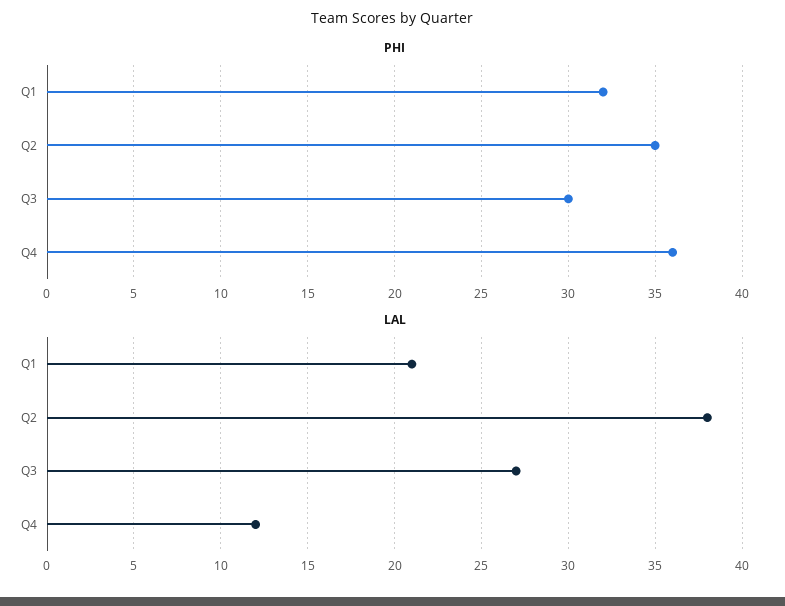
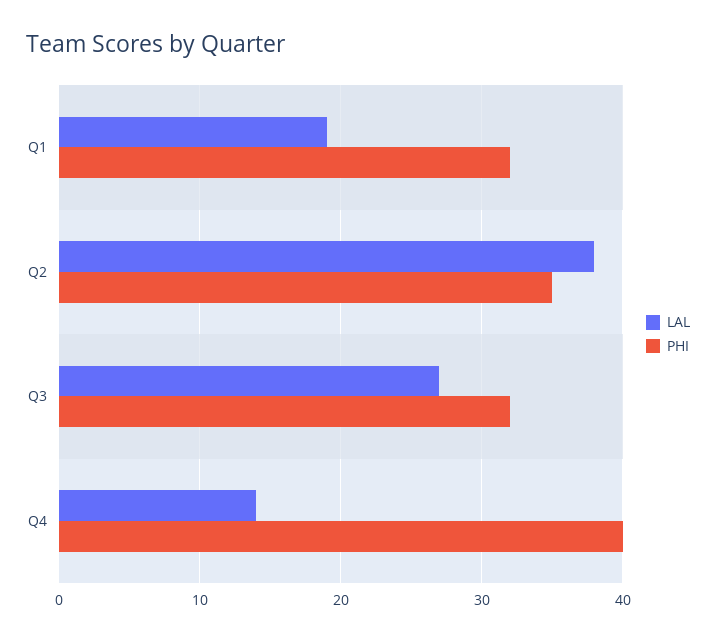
PHI, Q3: 30 -> 32
PHI, Q4: 36 -> 40
LAL, Q1: 21 -> 19
LAL, Q4: 12 -> 14

